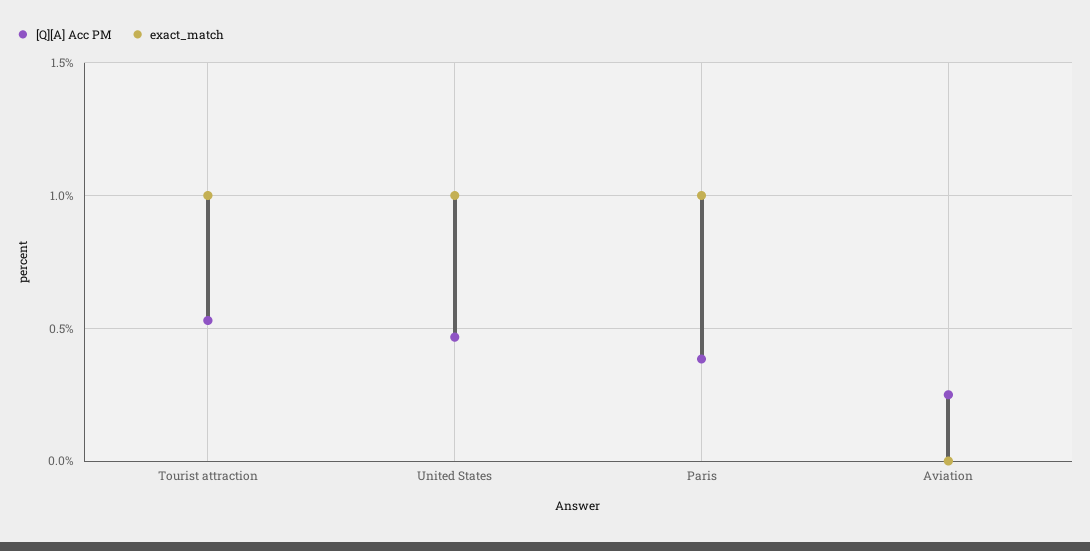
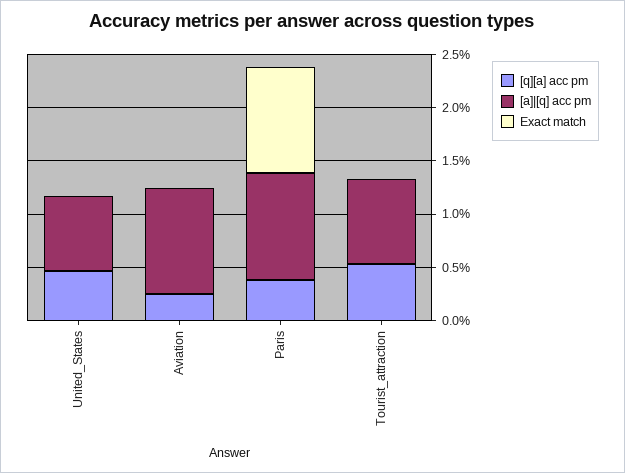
exact_match, Tourist attraction: 1 -> 0
exact_match, United States: 1 -> 0
[a]|[q] acc pm, United States: none -> 0.7
[a]|[q] acc pm, Aviation: none -> 1
[a]|[q] acc pm, Paris: none -> 1
[a]|[q] acc pm, Tourist attraction: none -> 0.8

